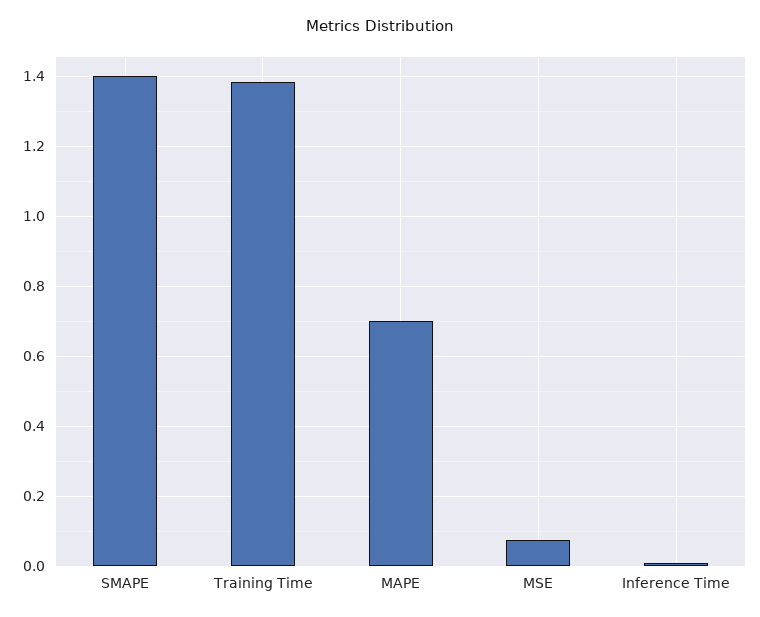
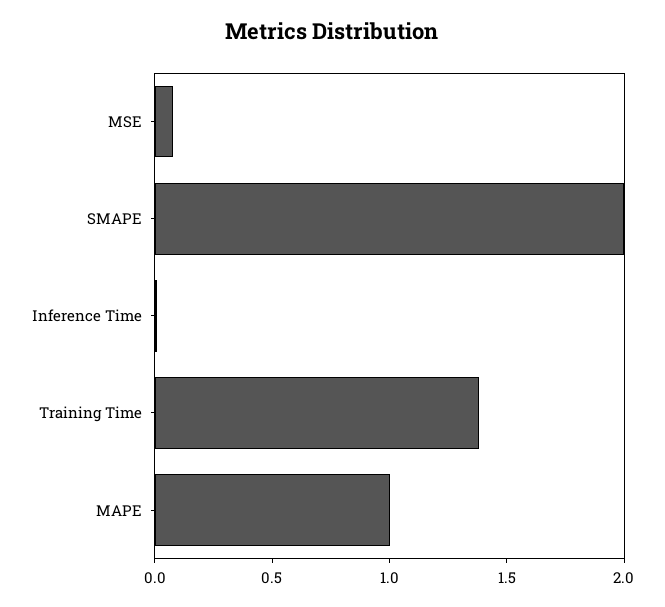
SMAPE: 1.4 -> 2
MAPE: 0.7 -> 1

